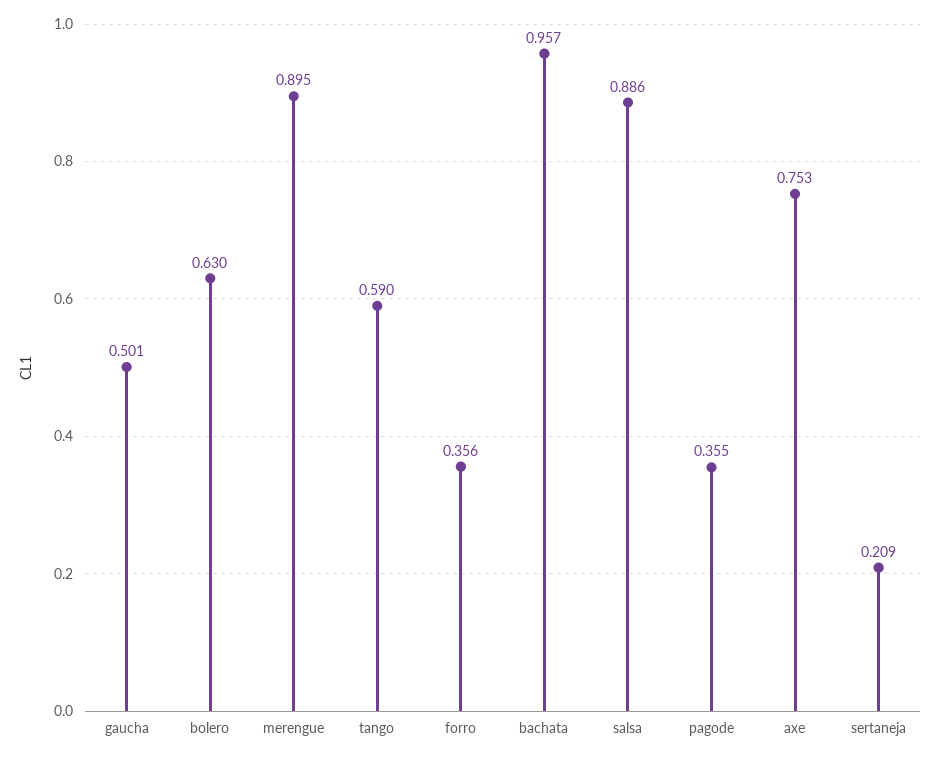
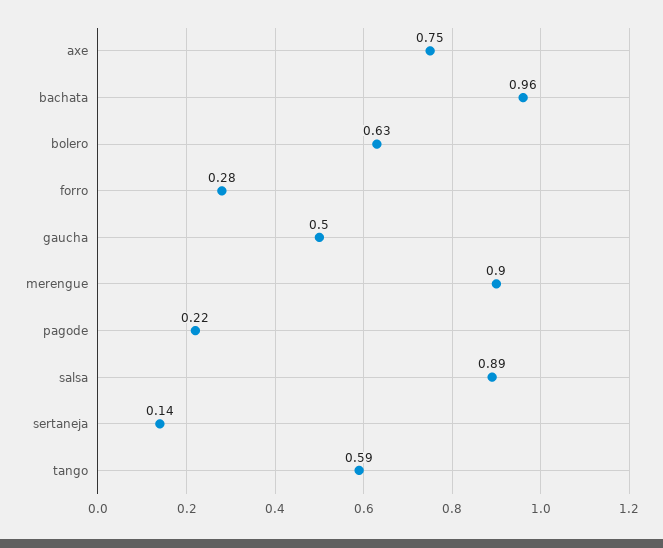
forro: 0.356 -> 0.28
pagode: 0.355 -> 0.22
sertaneja: 0.209 -> 0.14

